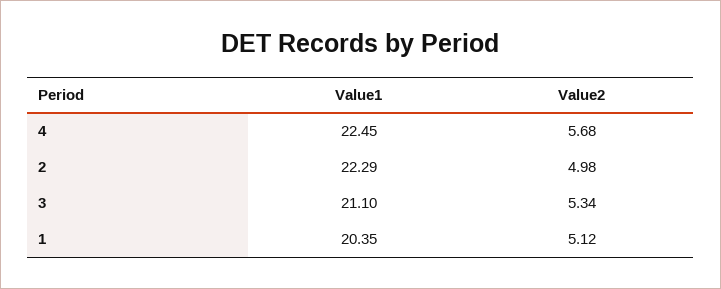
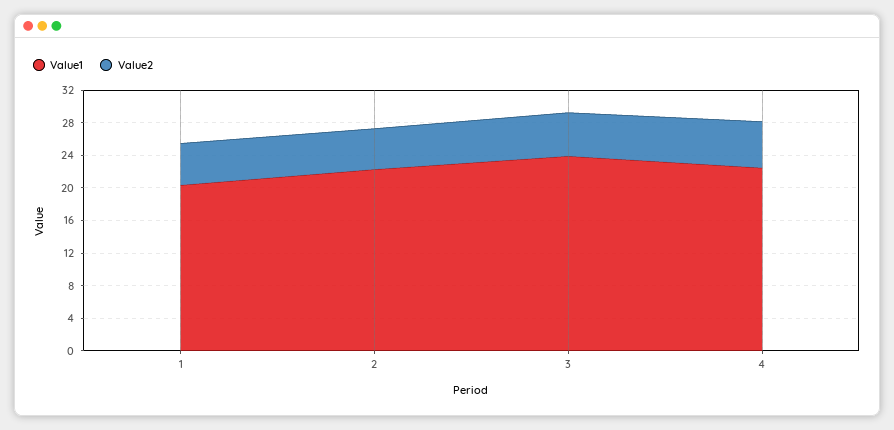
Value1, 3: 21.1 -> 24

